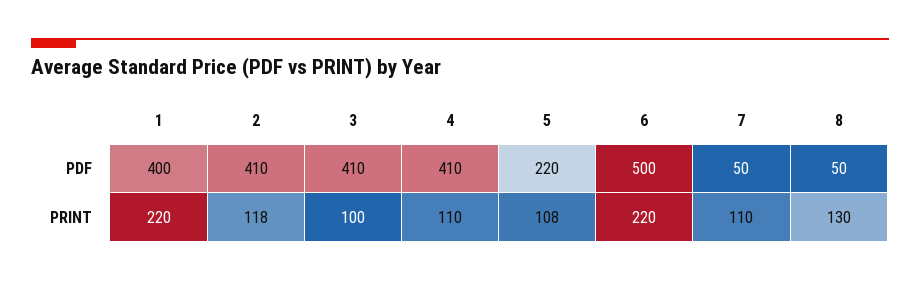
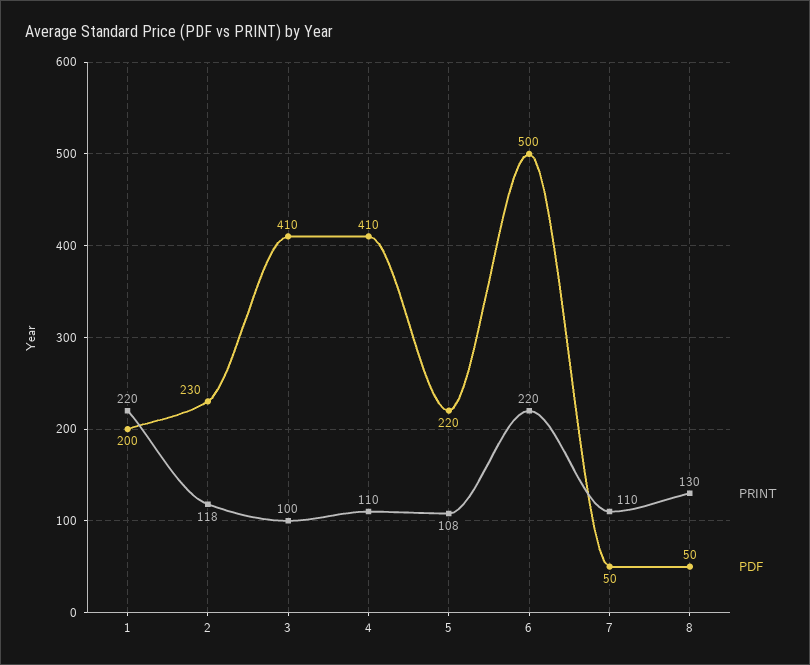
PDF, 1: 400 -> 200
PDF, 2: 410 -> 230

